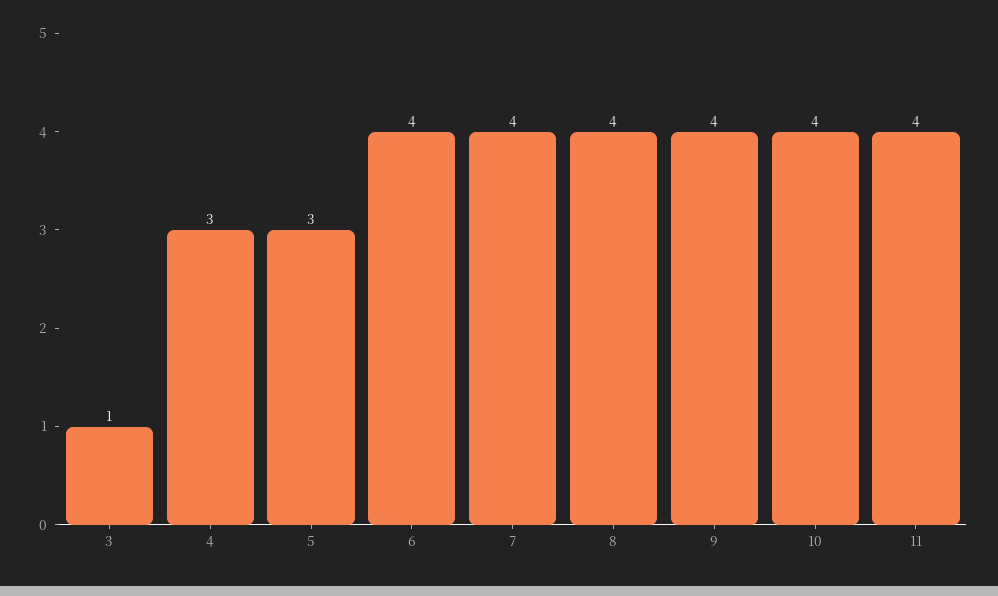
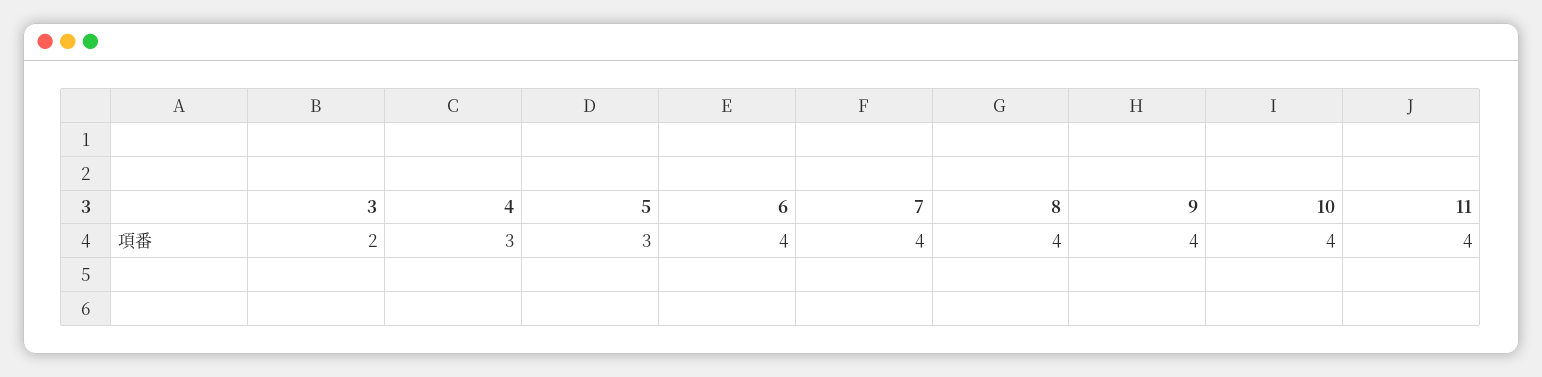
3: 1 -> 2

